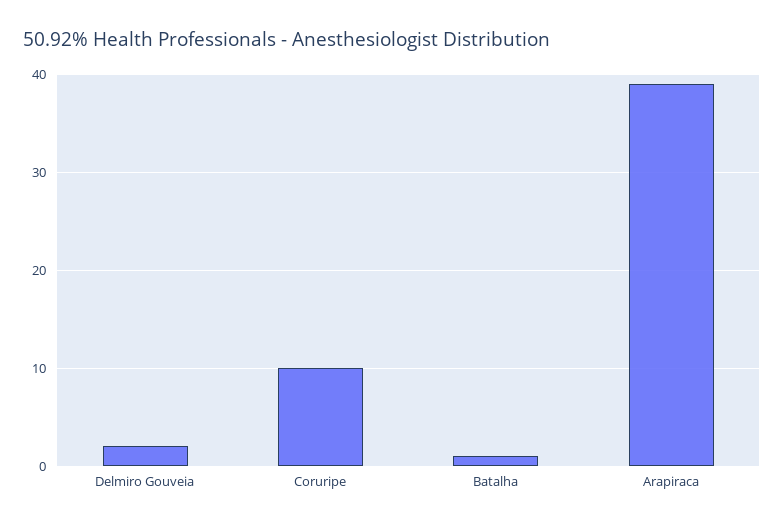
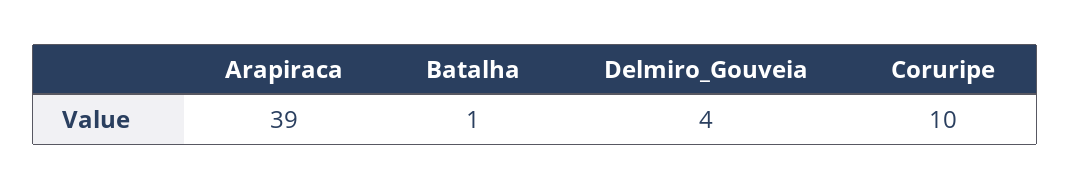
Delmiro Gouveia: 2 -> 4

